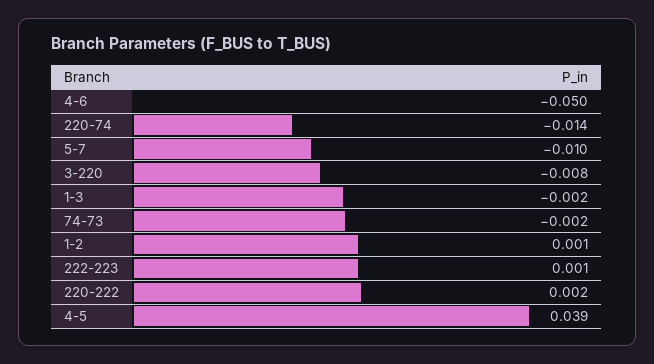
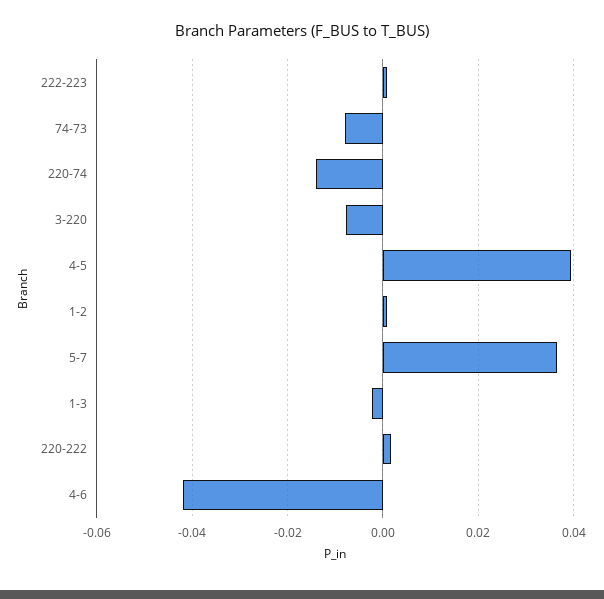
4-6: -0.05 -> -0.042
5-7: -0.01 -> 0.036
74-73: -0.002 -> -0.008

